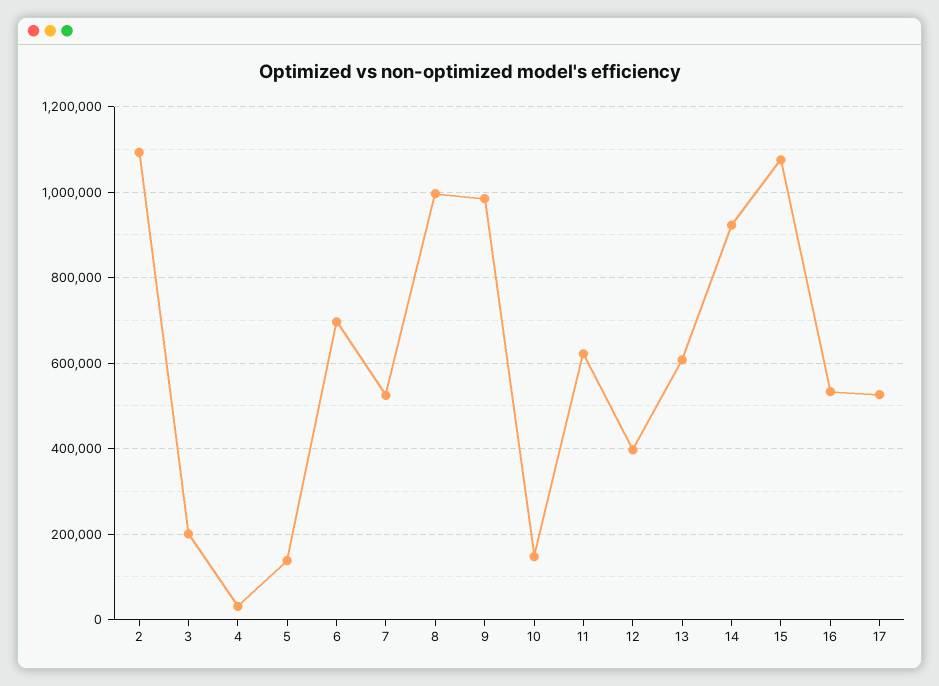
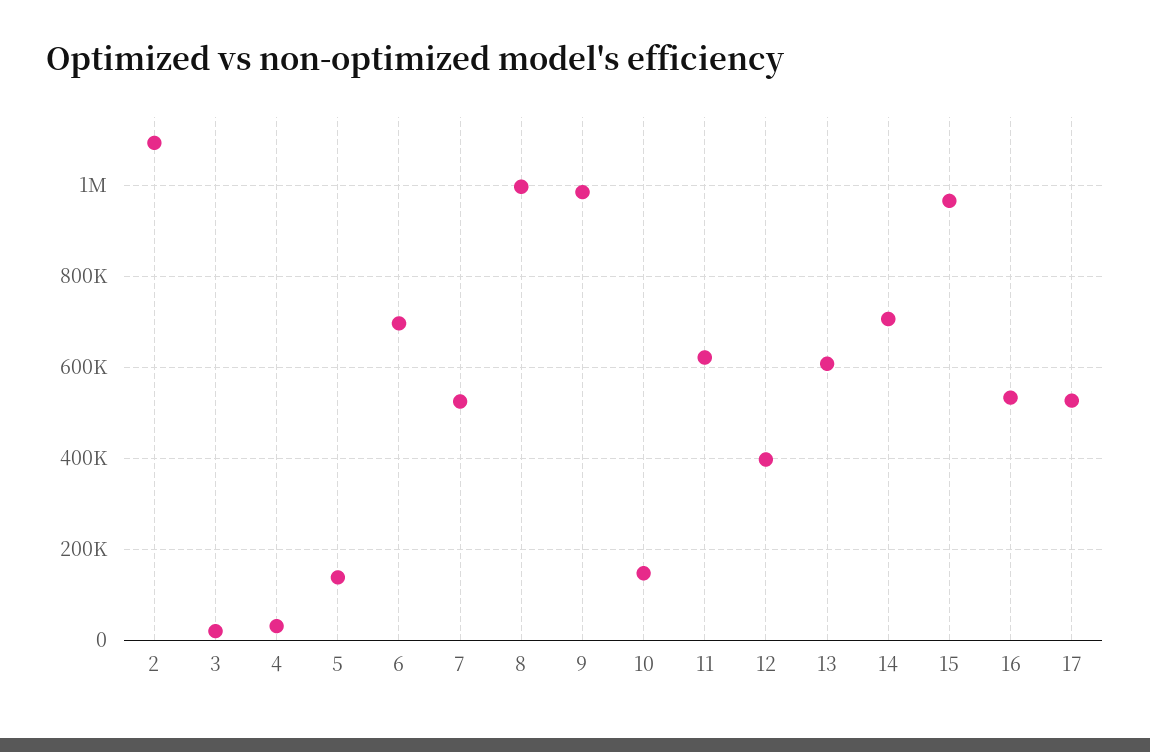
3: 200000 -> 20000
14: 920000 -> 700000
15: 1080000 -> 960000

